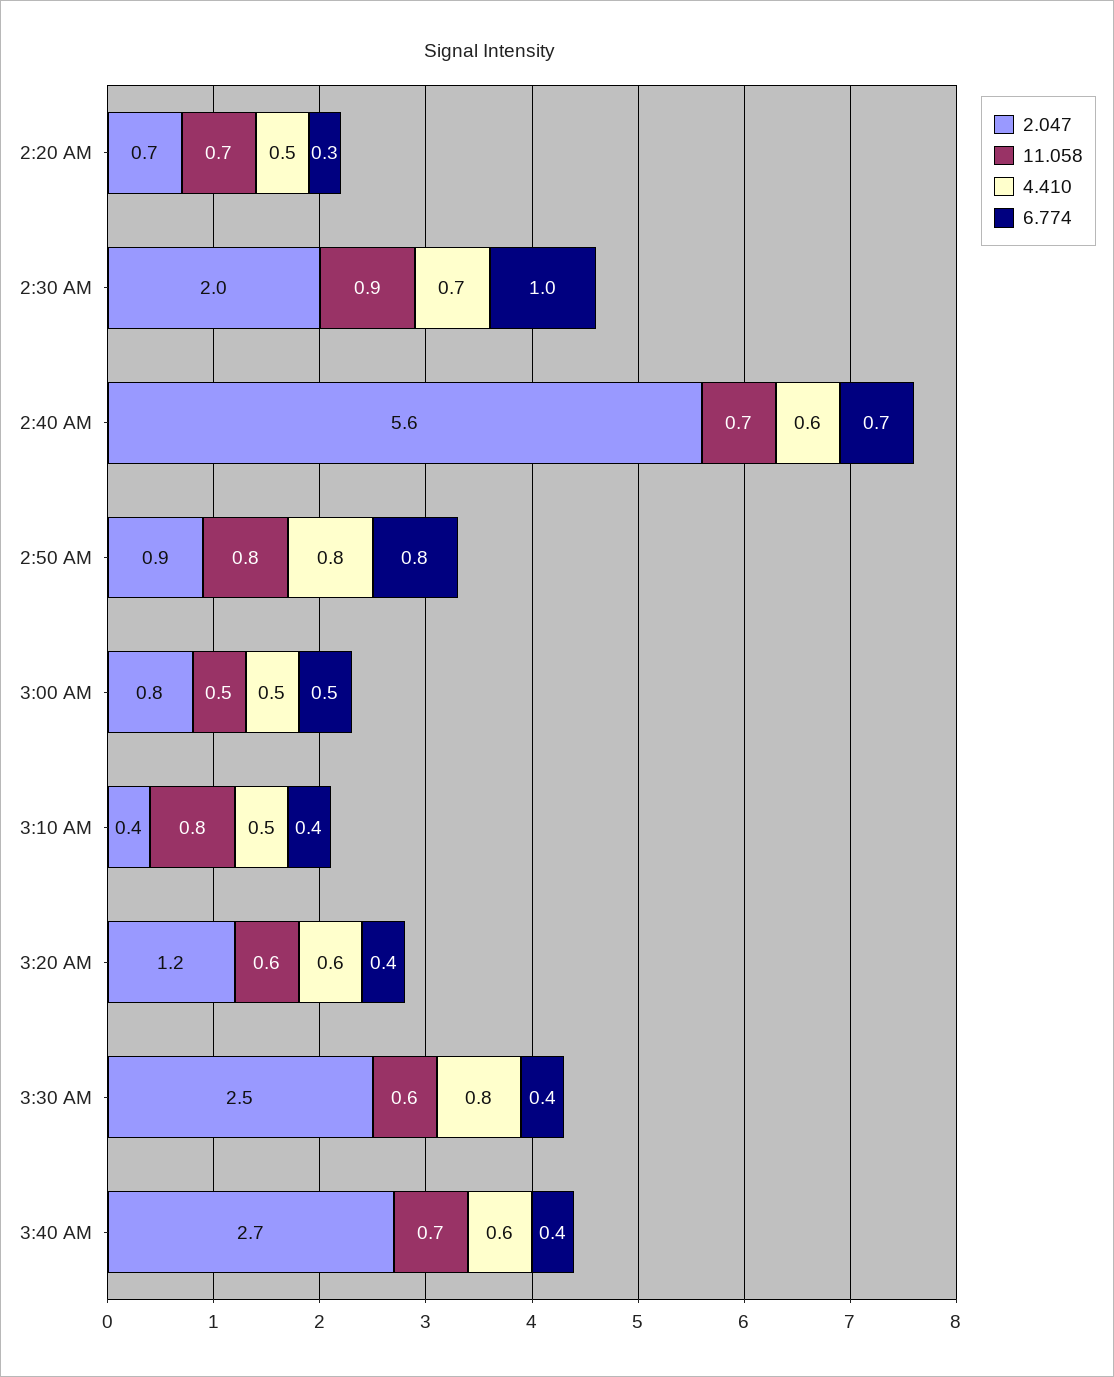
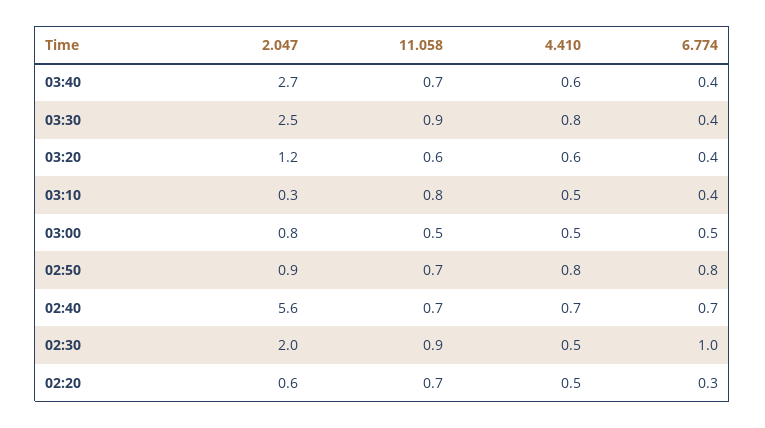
2.047, 2:20 AM: 0.7 -> 0.6
4.410, 2:30 AM: 0.7 -> 0.5
4.410, 2:40 AM: 0.6 -> 0.7
11.058, 2:50 AM: 0.8 -> 0.7
2.047, 3:10 AM: 0.4 -> 0.3
11.058, 3:30 AM: 0.6 -> 0.9

